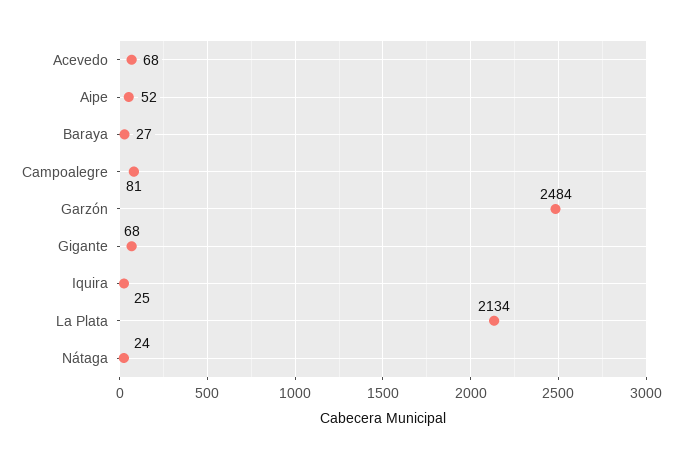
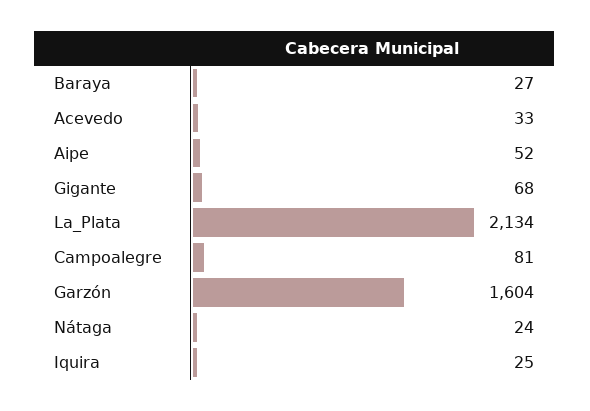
Acevedo: 68 -> 33
Garzón: 2484 -> 1604

